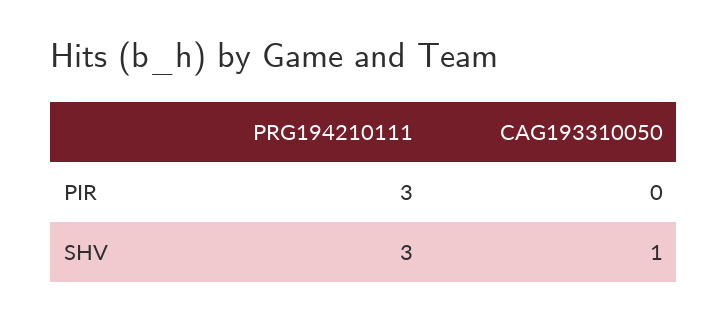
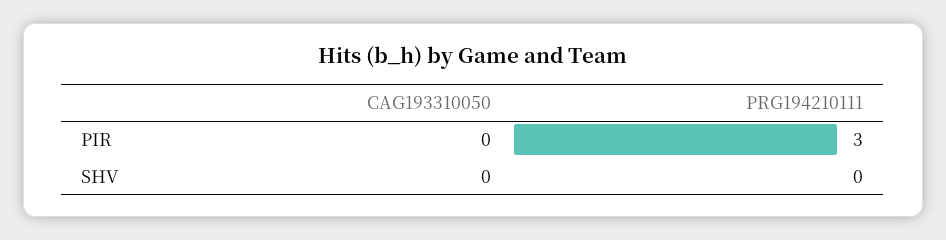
PRG194210111, SHV: 3 -> 0
CAG193310050, SHV: 1 -> 0

